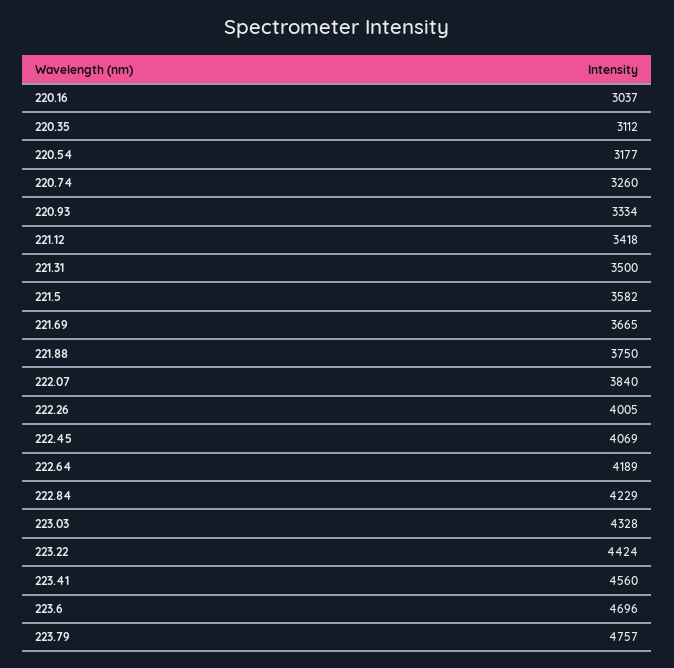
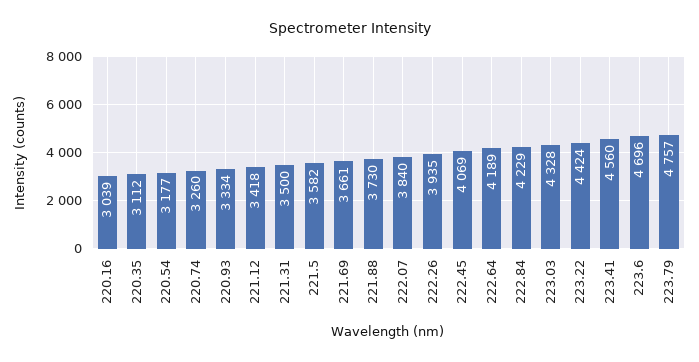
220.16: 3037 -> 3039
221.69: 3665 -> 3661
221.88: 3750 -> 3730
222.26: 4005 -> 3935

